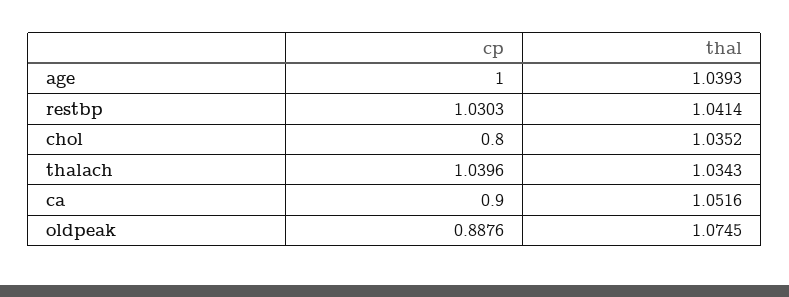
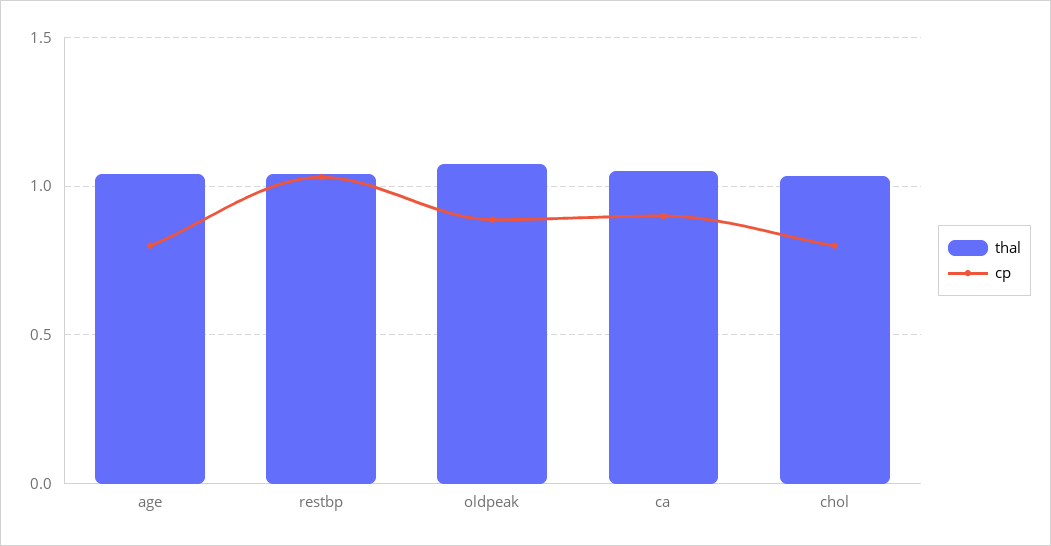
cp, age: 1 -> 0.8
cp, thalach: 1.0396 -> none
thal, thalach: 1.0343 -> none

